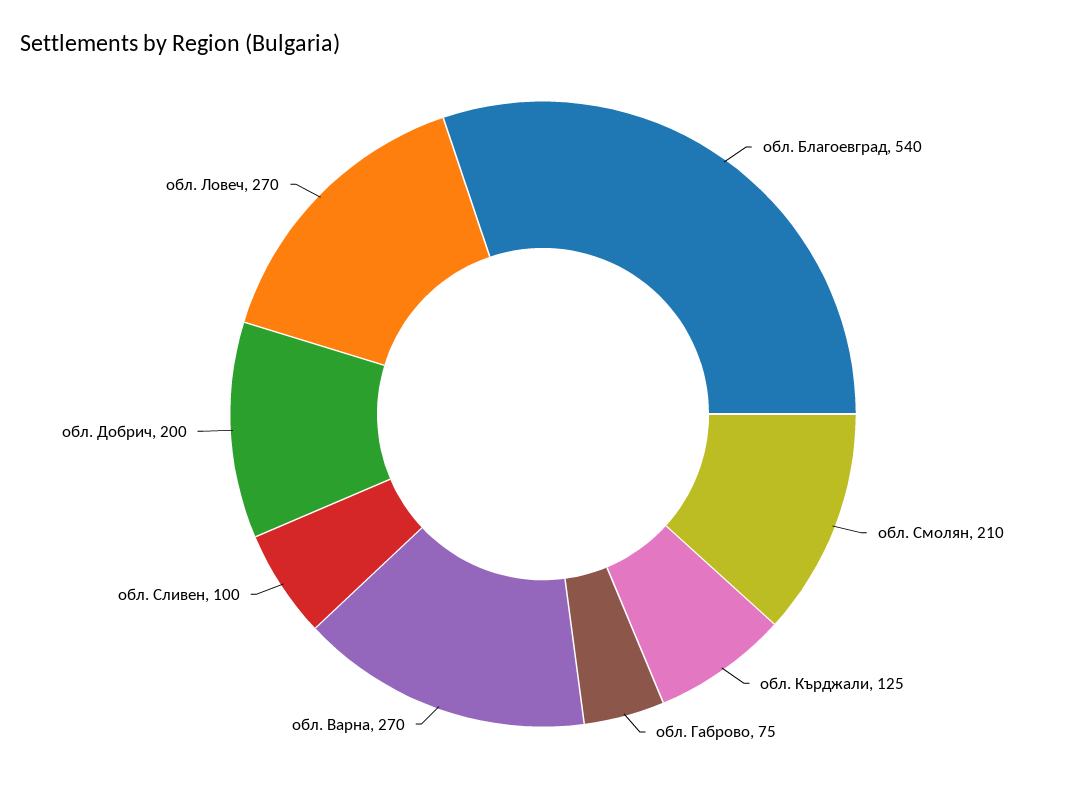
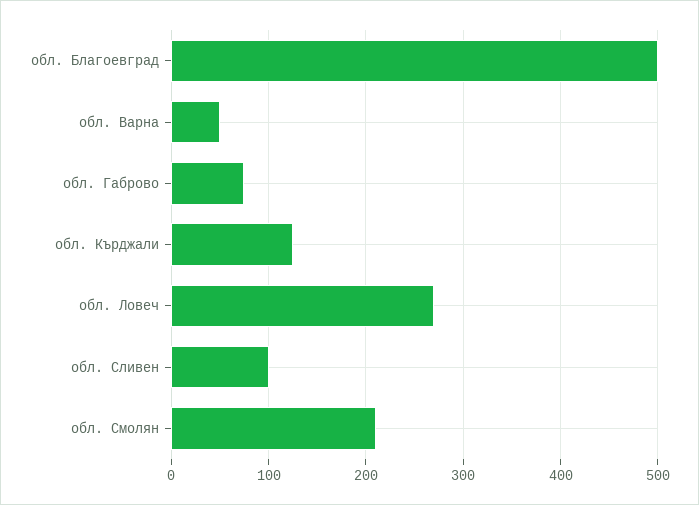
обл. Благоевград: 540 -> 500
обл. Варна: 270 -> 50
обл. Добрич: 200 -> none

